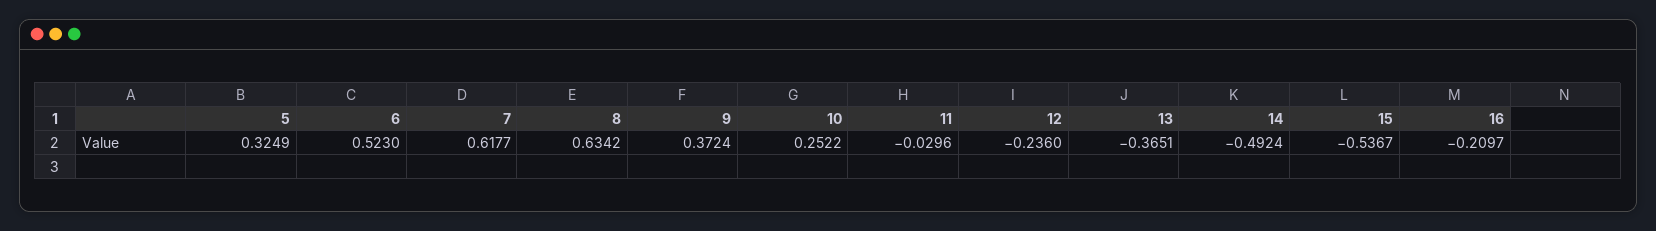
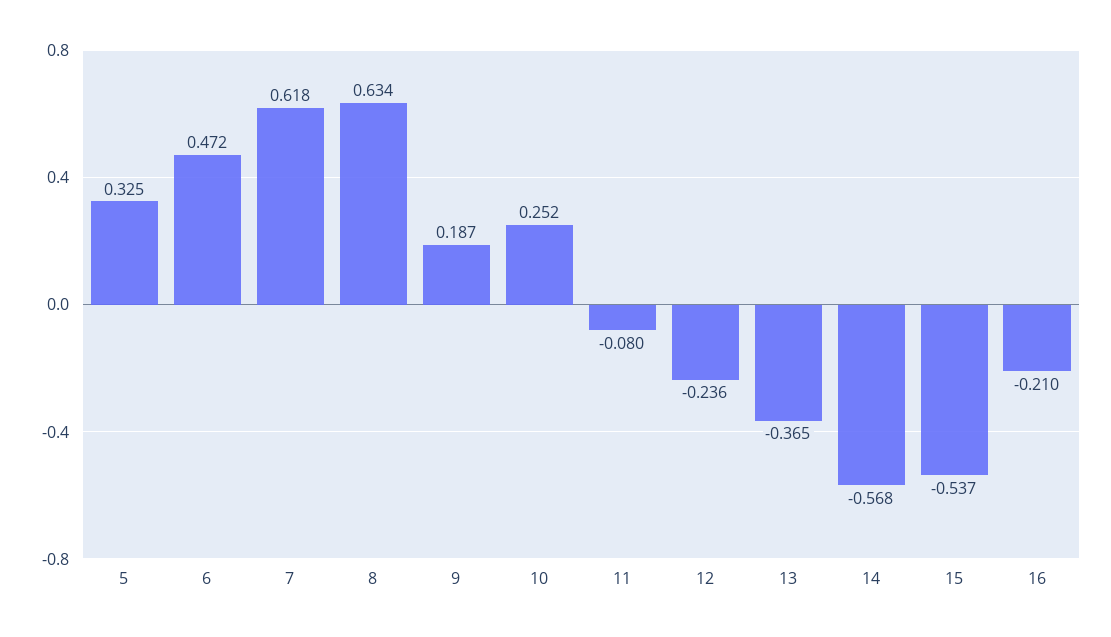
6: 0.523 -> 0.472
9: 0.3724 -> 0.187
11: -0.0296 -> -0.08
14: -0.4924 -> -0.568

